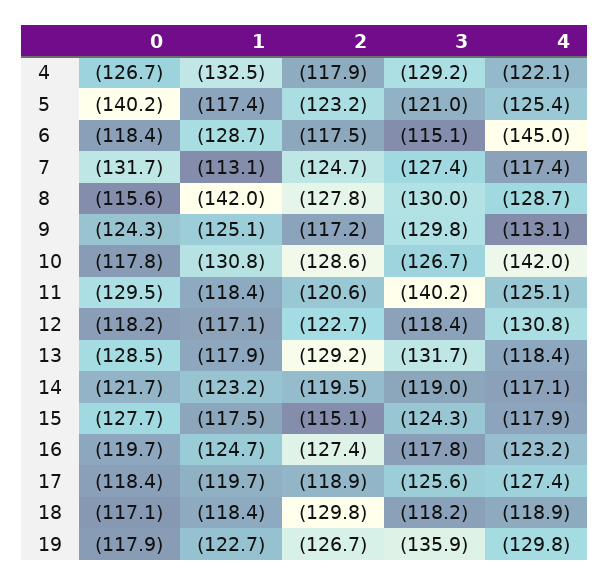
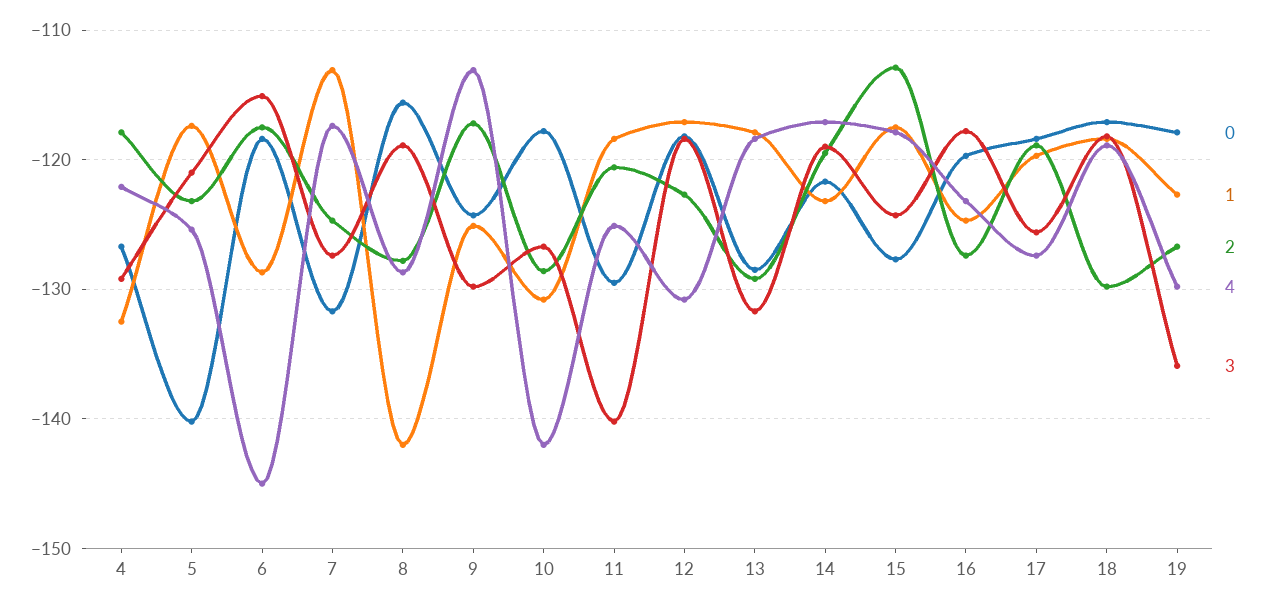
3, 8: -130 -> -119
2, 15: -115.1 -> -113

